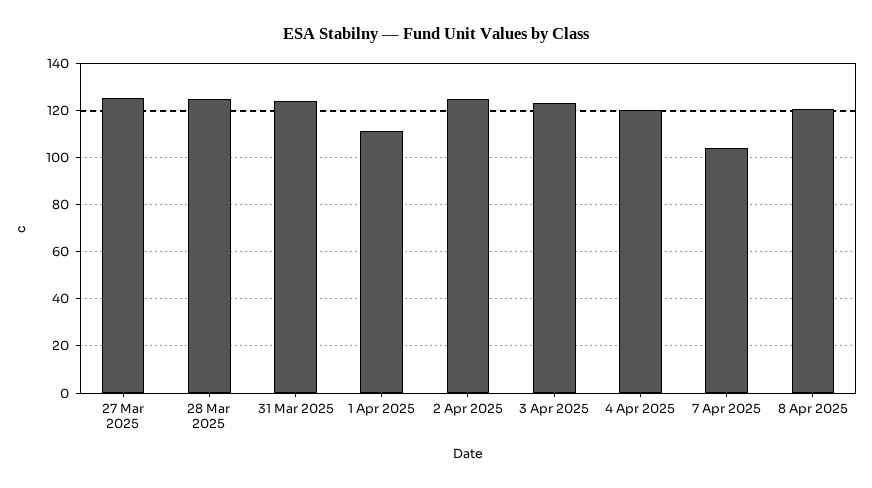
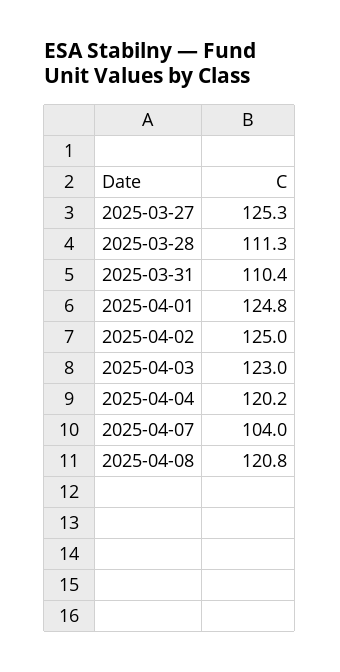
28 Mar 2025: 125 -> 111.3
31 Mar 2025: 125 -> 110.4
1 Apr 2025: 110 -> 124.8

